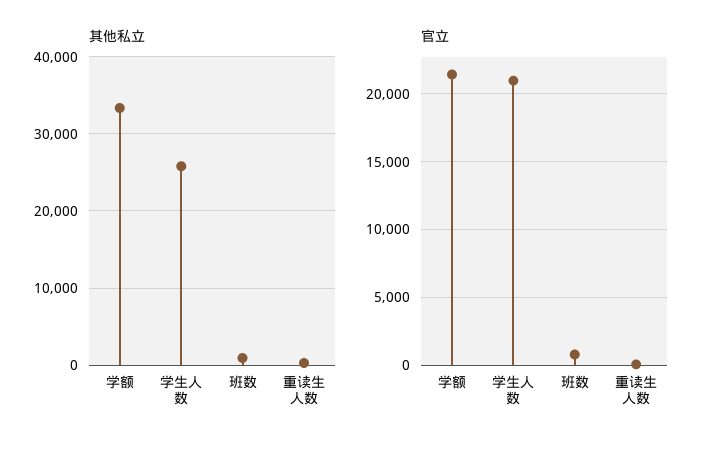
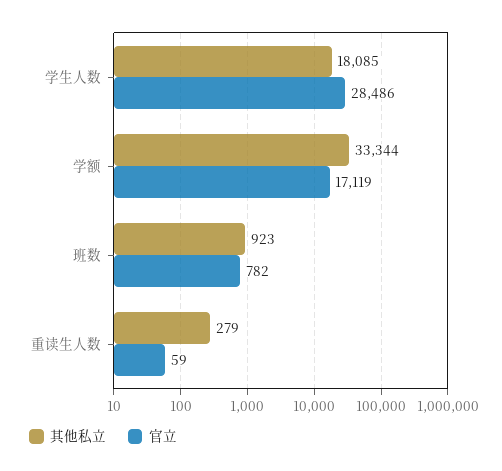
其他私立, 学生人数: 26000 -> 18085
官立, 学额: 21500 -> 17119
官立, 学生人数: 21000 -> 28486

